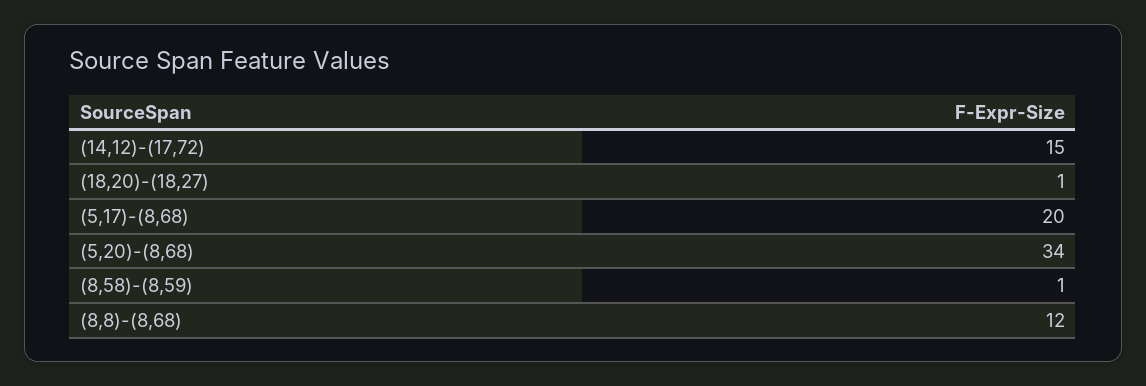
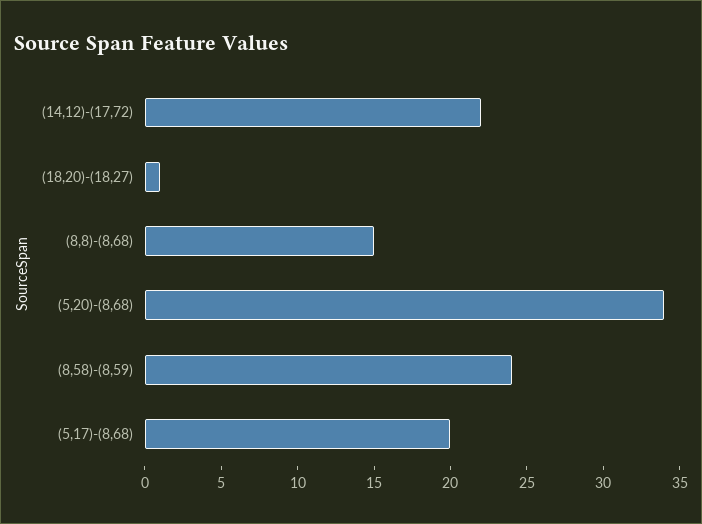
(14,12)-(17,72): 15 -> 22
(8,58)-(8,59): 1 -> 24
(8,8)-(8,68): 12 -> 15

